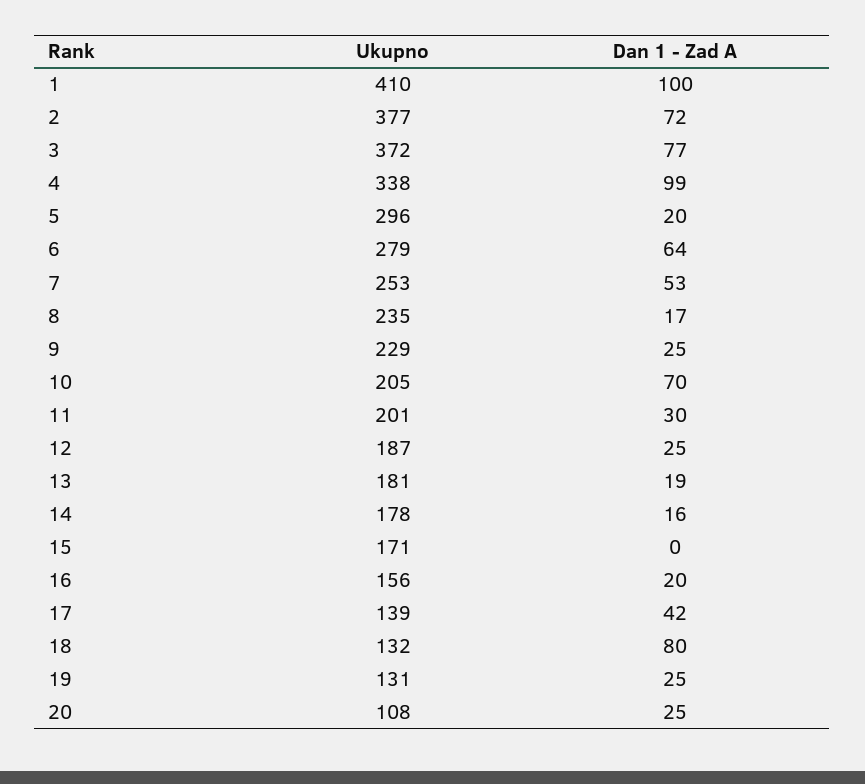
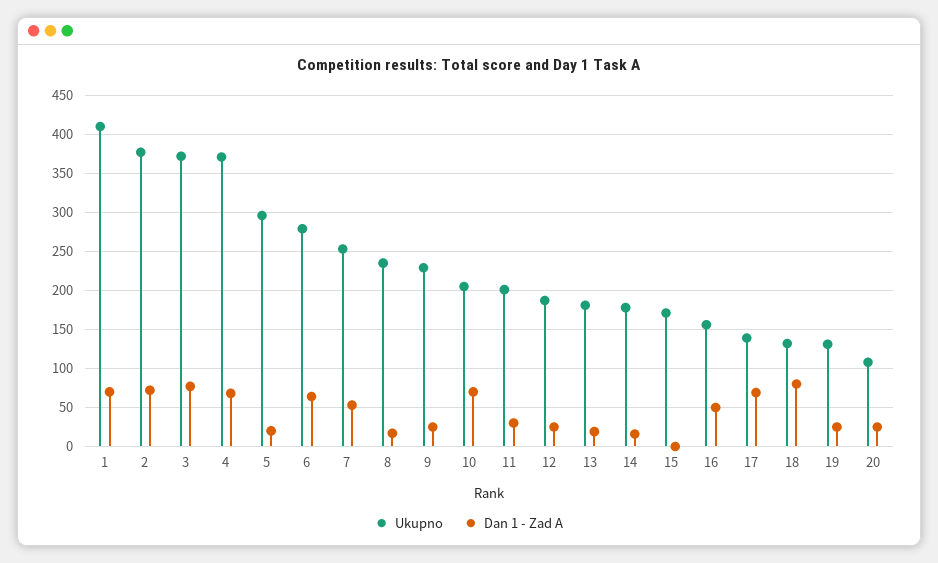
Dan 1 - Zad A, 1: 100 -> 70
Ukupno, 4: 338 -> 370
Dan 1 - Zad A, 4: 99 -> 70
Dan 1 - Zad A, 16: 20 -> 50
Dan 1 - Zad A, 17: 42 -> 70

